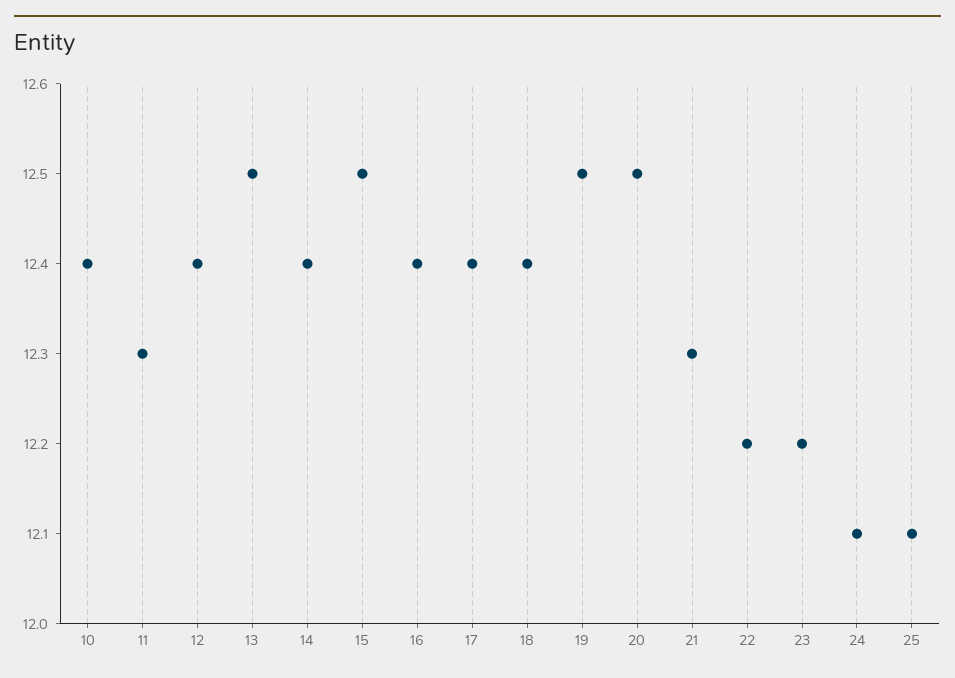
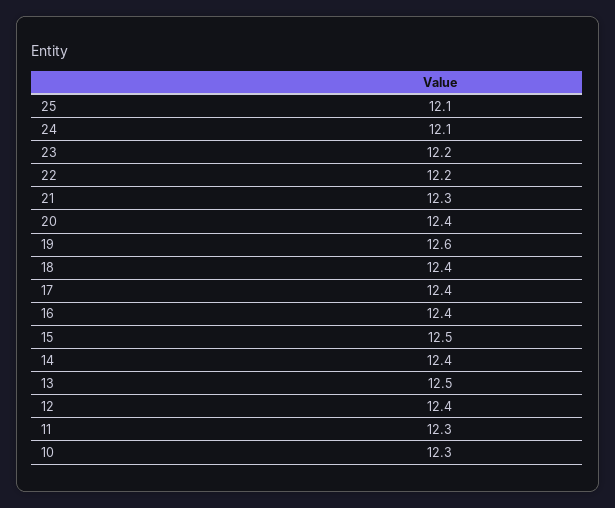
10: 12.4 -> 12.3
19: 12.5 -> 12.6
20: 12.5 -> 12.4

